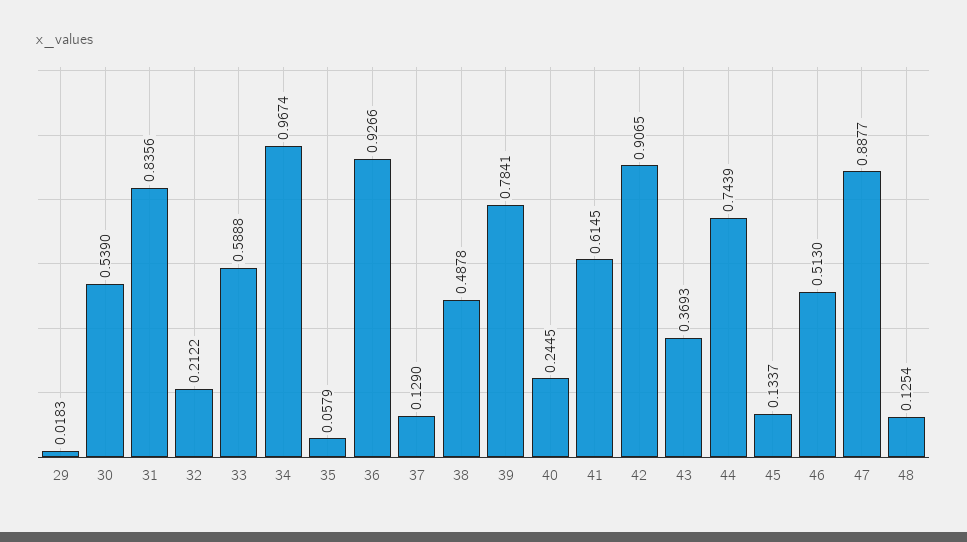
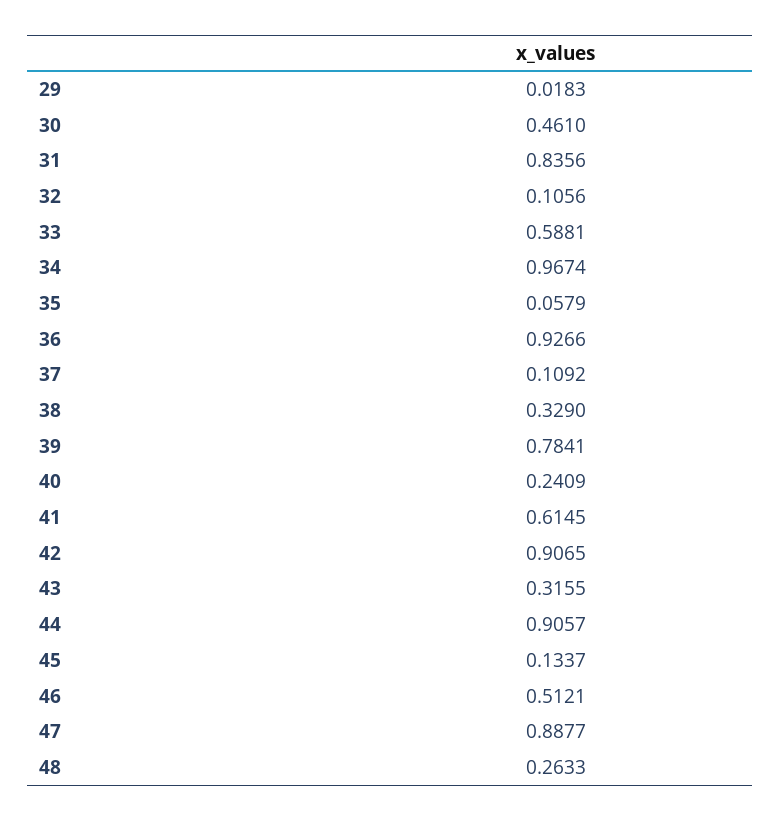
30: 0.539 -> 0.461
32: 0.2122 -> 0.1056
33: 0.5888 -> 0.5881
37: 0.129 -> 0.1092
38: 0.4878 -> 0.329
40: 0.2445 -> 0.2409
43: 0.3693 -> 0.3155
44: 0.7439 -> 0.9057
46: 0.513 -> 0.5121
48: 0.1254 -> 0.2633

